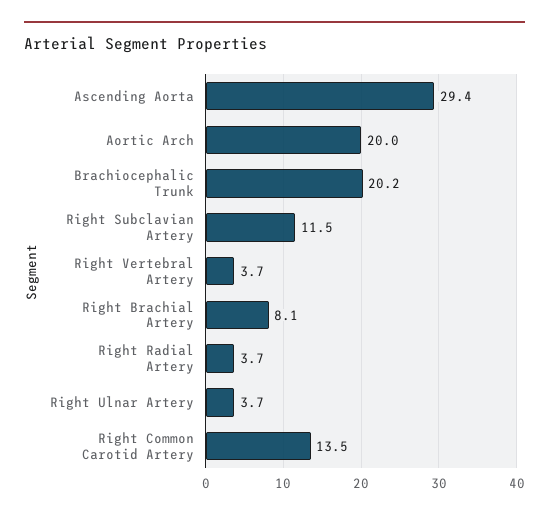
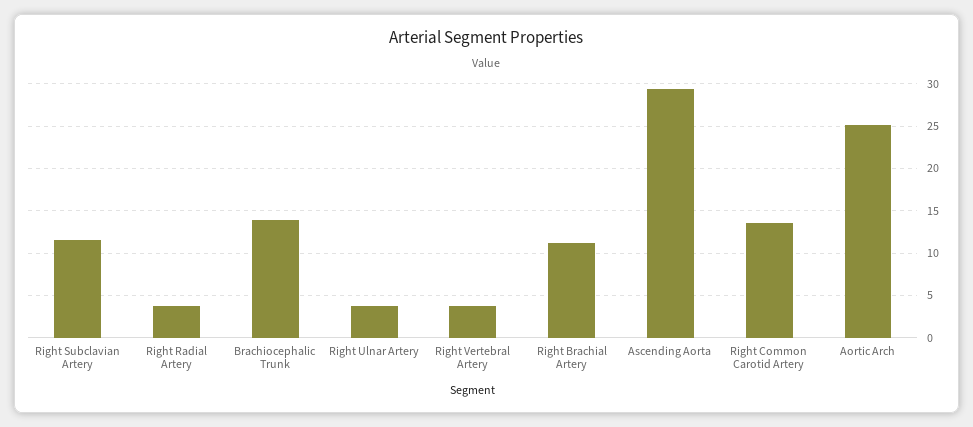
Aortic Arch: 20 -> 25
Brachiocephalic Trunk: 20.2 -> 14
Right Brachial Artery: 8.1 -> 11

